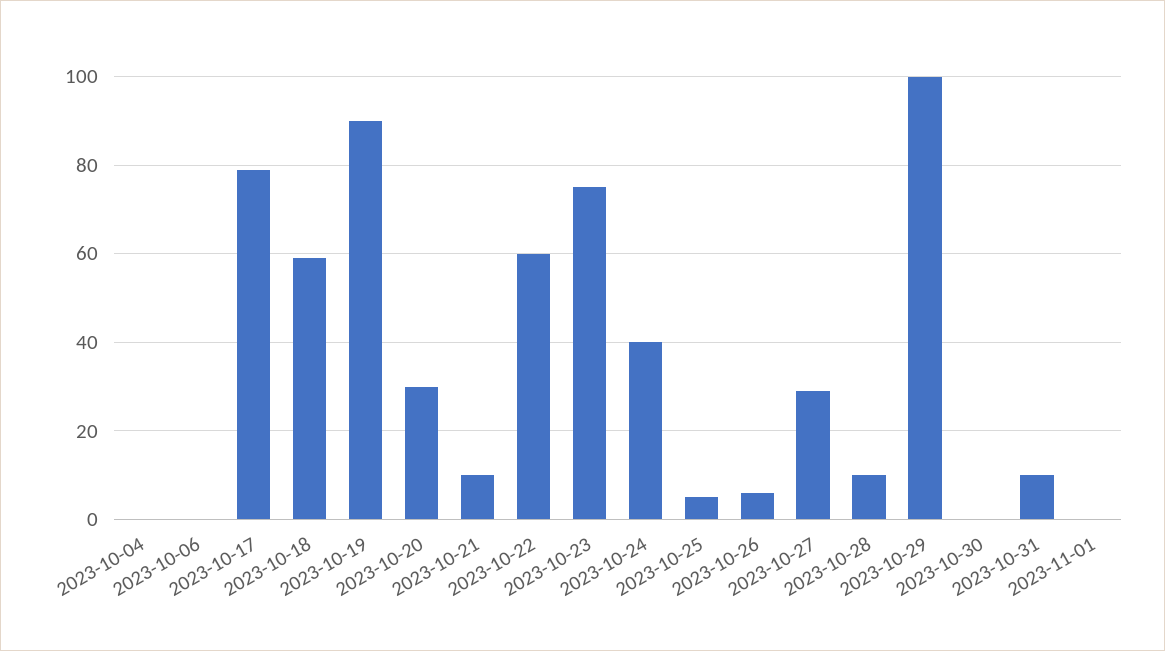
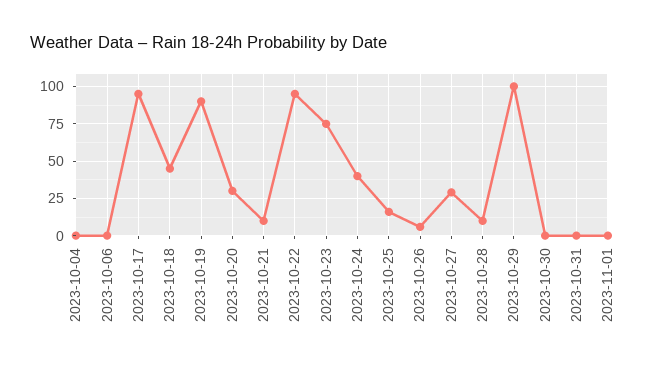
2023-10-17: 80 -> 95
2023-10-18: 60 -> 45
2023-10-22: 60 -> 95
2023-10-25: 5 -> 15
2023-10-31: 10 -> 0

